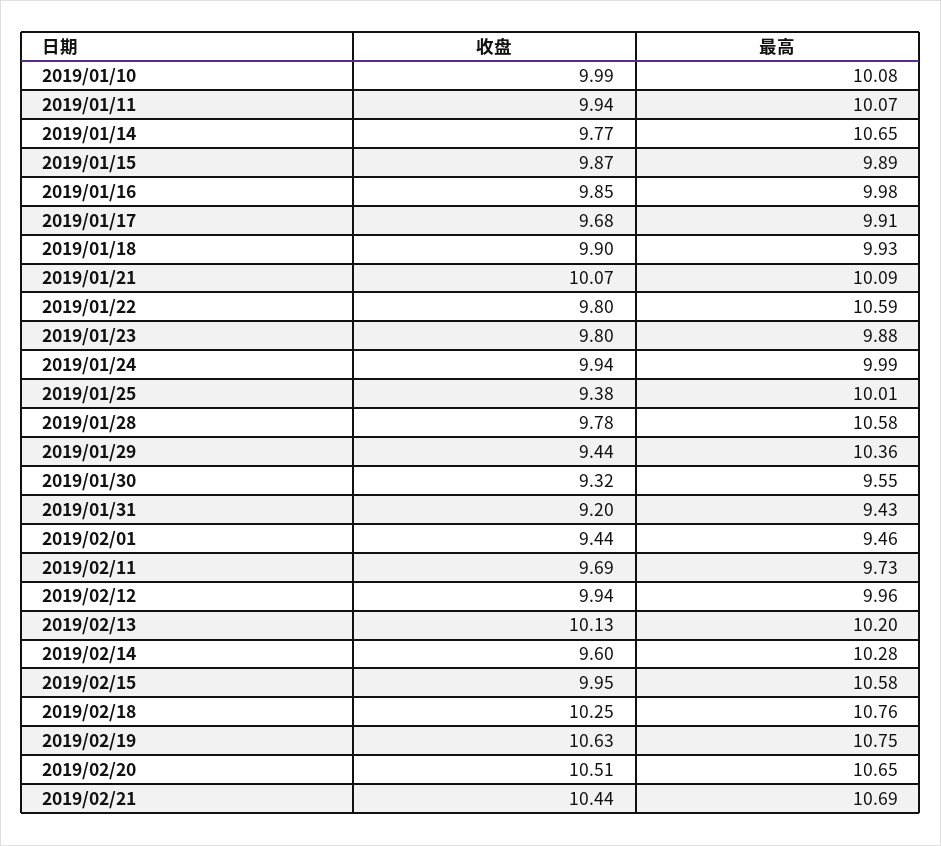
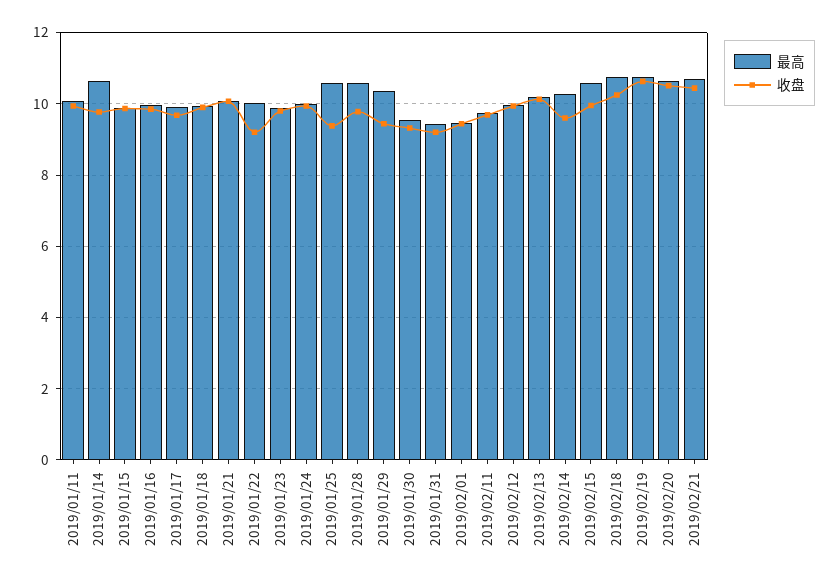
收盘, 2019/01/10: 9.99 -> none
最高, 2019/01/10: 10.08 -> none
收盘, 2019/01/22: 9.8 -> 9.2
最高, 2019/01/22: 10.59 -> 10
最高, 2019/01/25: 10.01 -> 10.6

